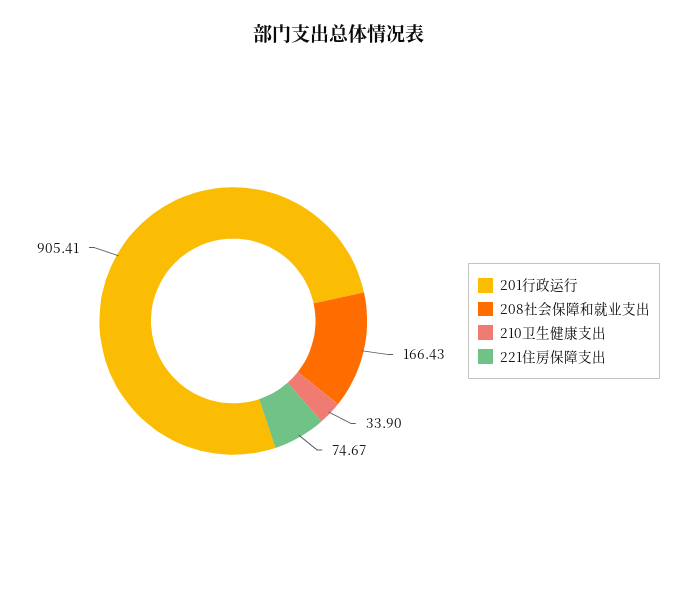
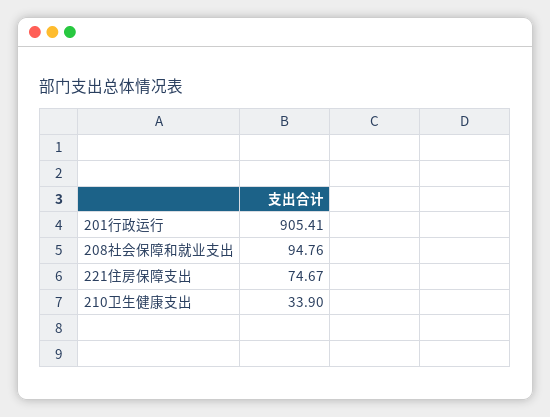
208社会保障和就业支出: 166.43 -> 94.76

